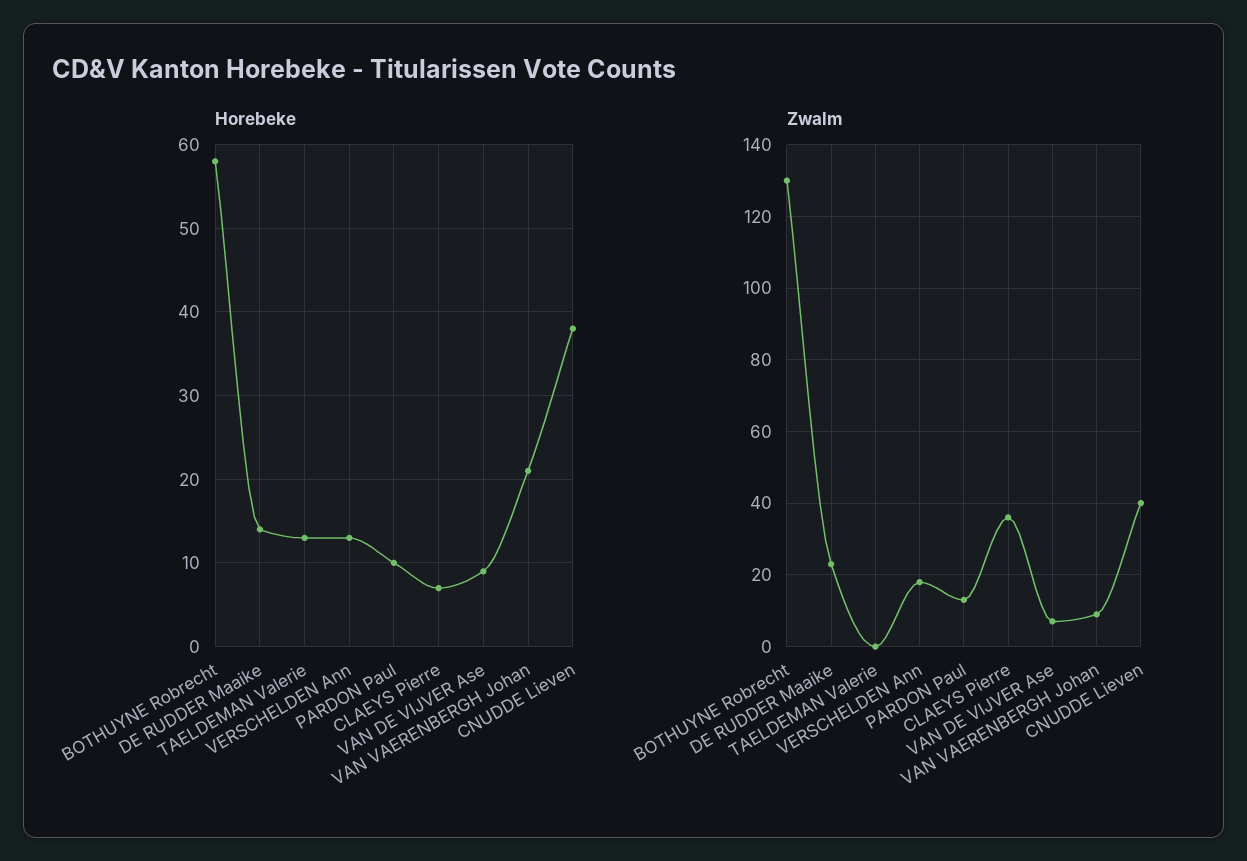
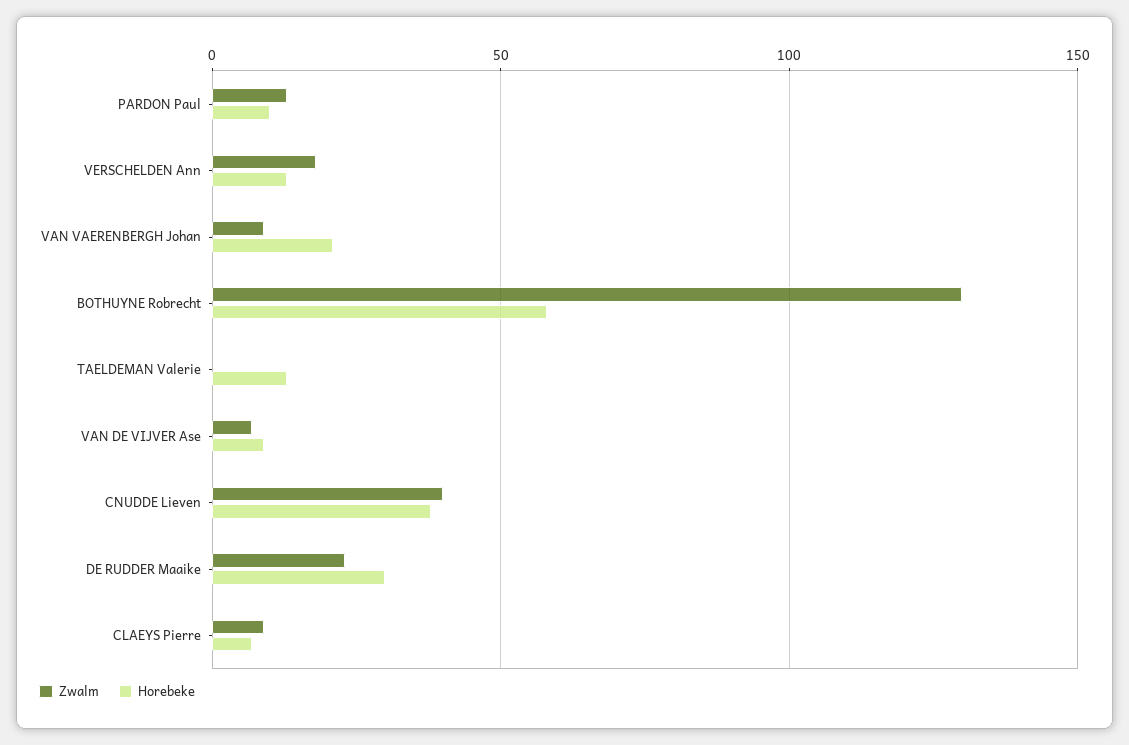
Horebeke, DE RUDDER Maaike: 14 -> 30
Zwalm, CLAEYS Pierre: 35 -> 10

